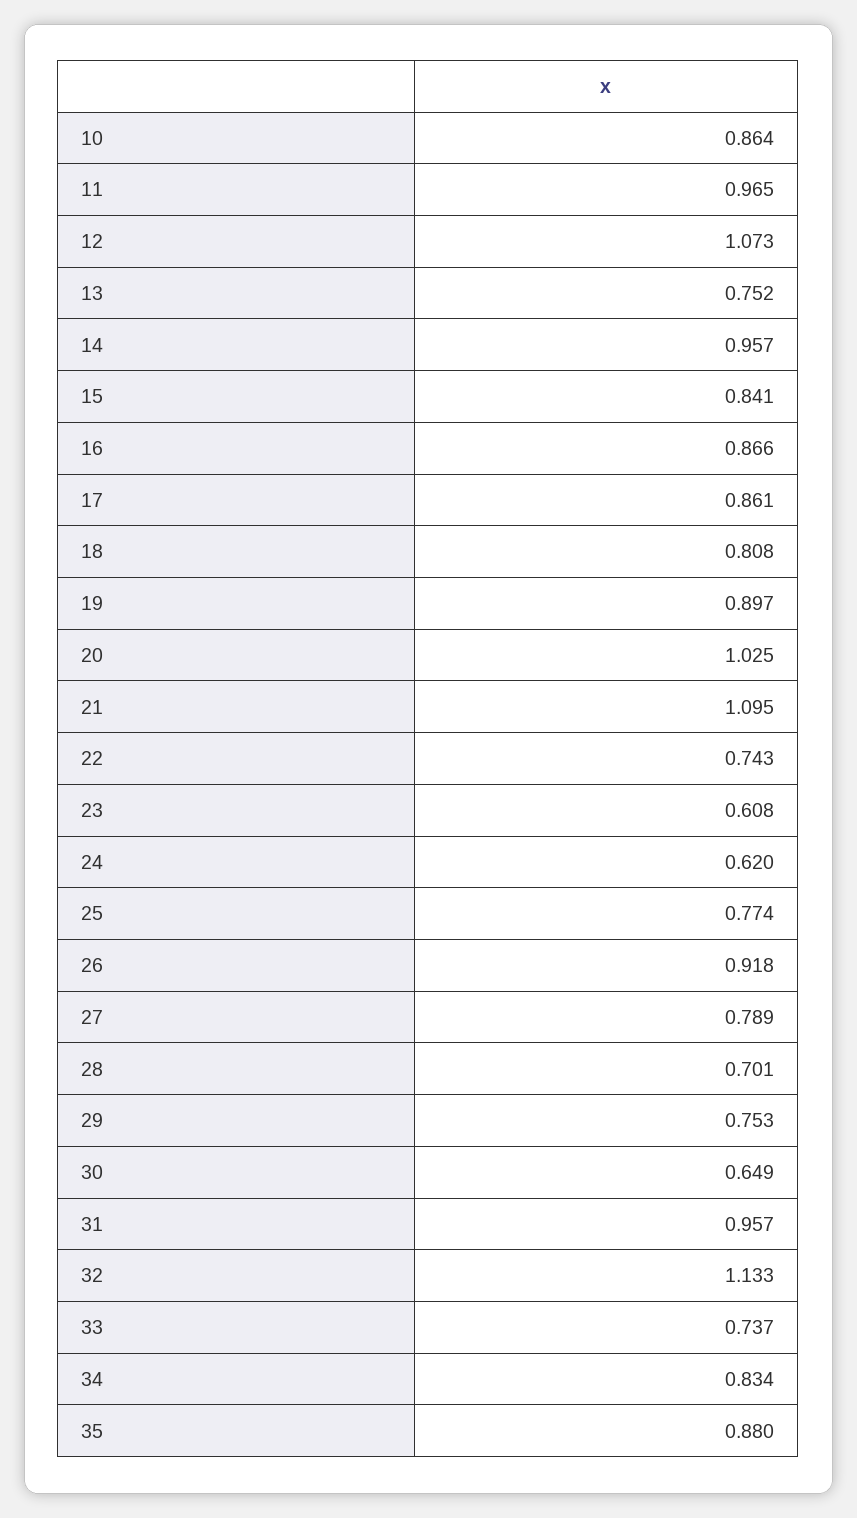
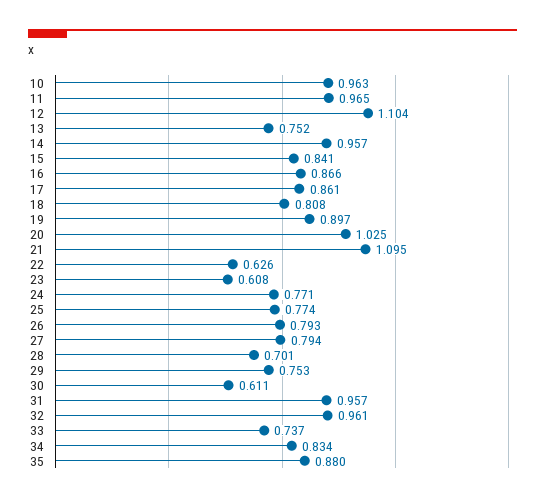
10: 0.864 -> 0.963
12: 1.073 -> 1.104
22: 0.743 -> 0.626
24: 0.62 -> 0.771
26: 0.918 -> 0.793
27: 0.789 -> 0.794
30: 0.649 -> 0.611
32: 1.133 -> 0.961

